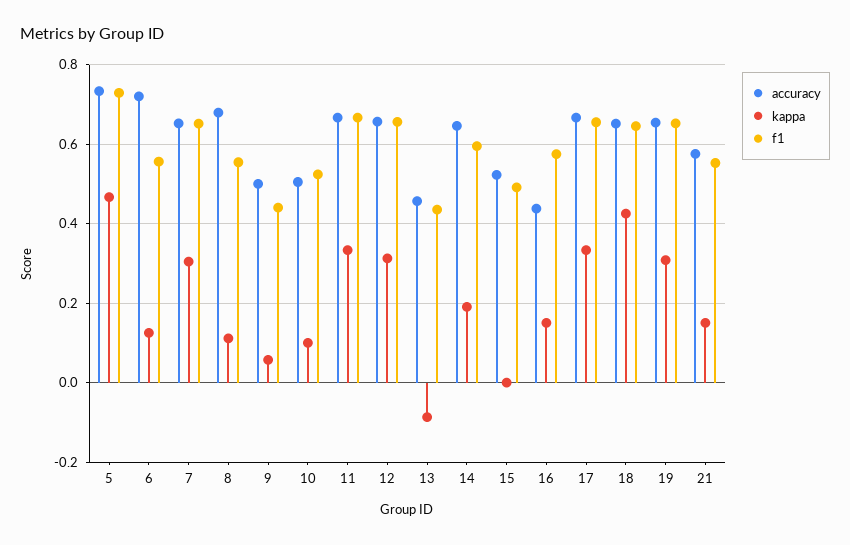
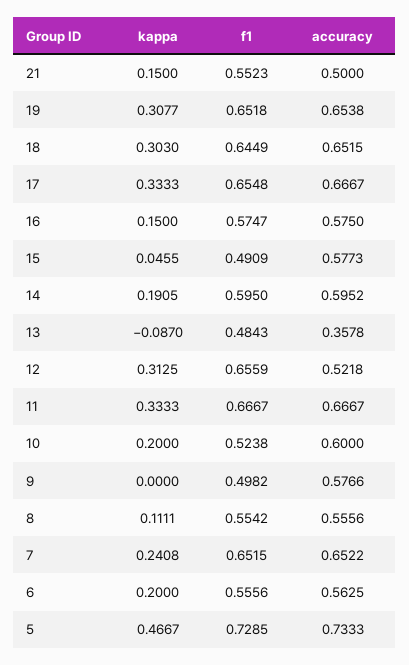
accuracy, 6: 0.72 -> 0.5625
kappa, 6: 0.12 -> 0.2
kappa, 7: 0.3 -> 0.2408
accuracy, 8: 0.68 -> 0.5556
accuracy, 9: 0.5 -> 0.5766
kappa, 9: 0.06 -> 0
f1, 9: 0.44 -> 0.4982
accuracy, 10: 0.5 -> 0.6
kappa, 10: 0.1 -> 0.2
accuracy, 12: 0.66 -> 0.5218
accuracy, 13: 0.46 -> 0.3578
f1, 13: 0.44 -> 0.4843
accuracy, 14: 0.64 -> 0.5952
accuracy, 15: 0.52 -> 0.5773
kappa, 15: 0 -> 0.0455
accuracy, 16: 0.44 -> 0.575
kappa, 18: 0.42 -> 0.303
accuracy, 21: 0.58 -> 0.5

